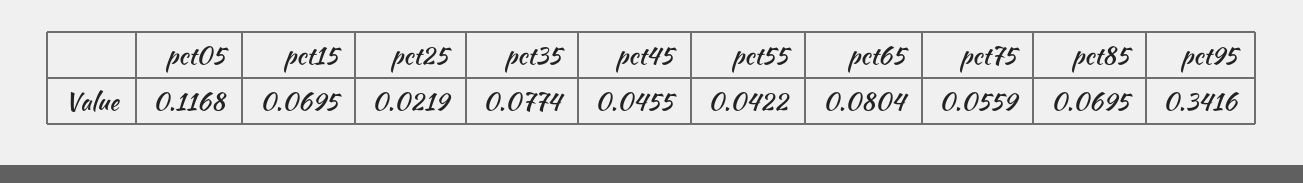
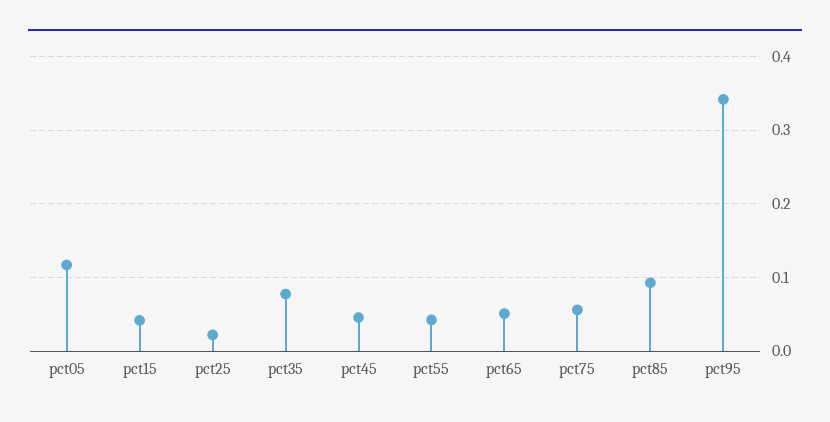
pct15: 0.0695 -> 0.04
pct65: 0.0804 -> 0.05
pct85: 0.0695 -> 0.09

